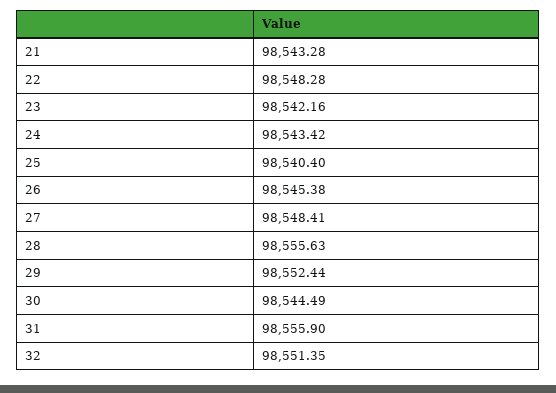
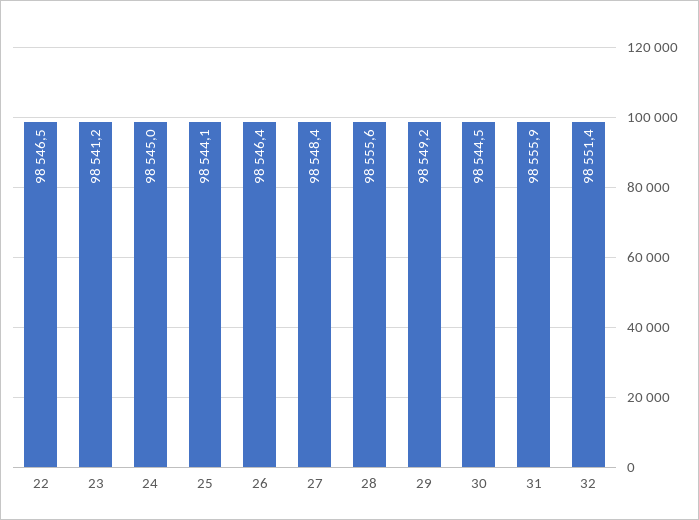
21: 98543.28 -> none
22: 98548.28 -> 98546.5
23: 98542.16 -> 98541.2
24: 98543.42 -> 98545
25: 98540.4 -> 98544.1
26: 98545.38 -> 98546.4
29: 98552.44 -> 98549.2

